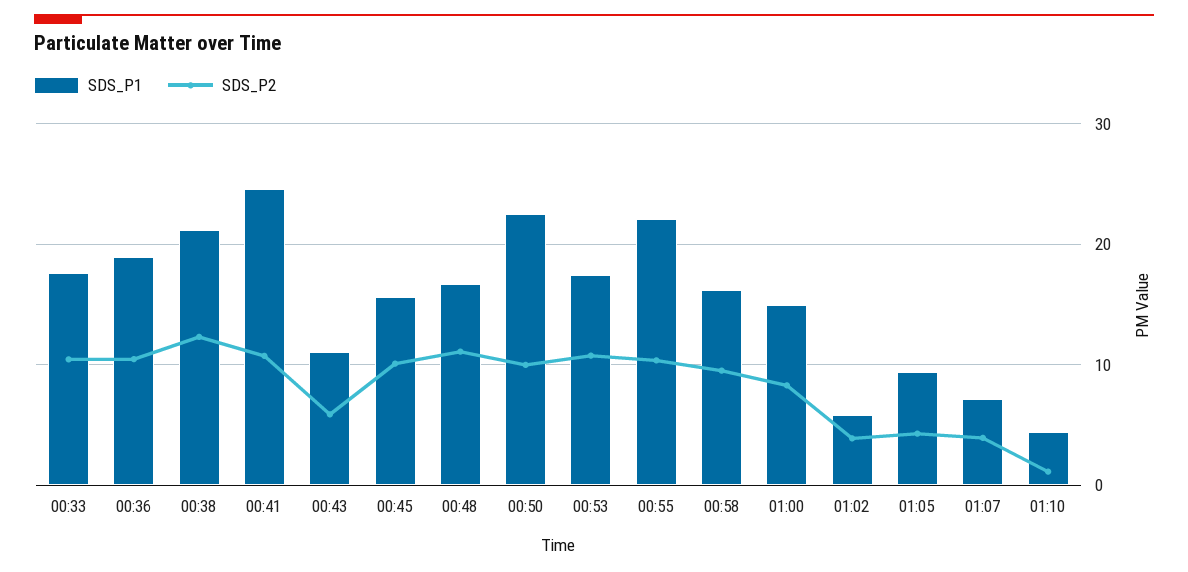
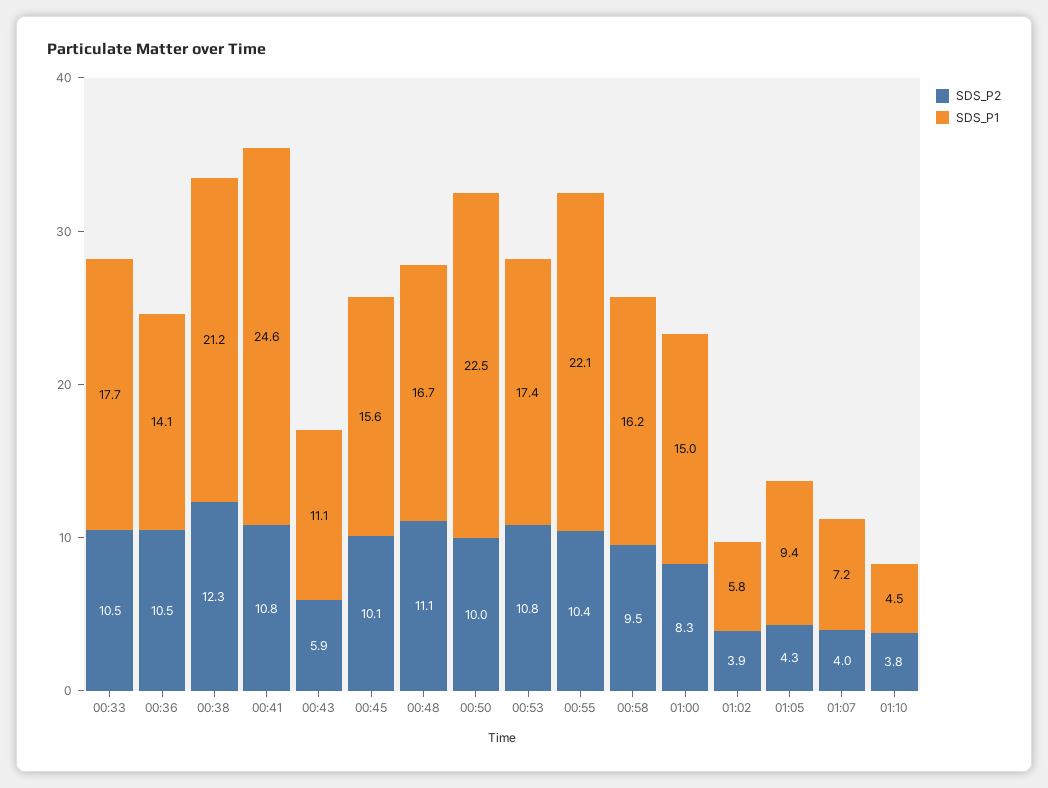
SDS_P1, 00:36: 19 -> 14.1
SDS_P2, 01:10: 1 -> 3.8

